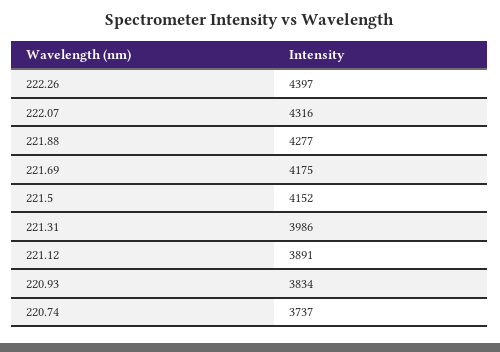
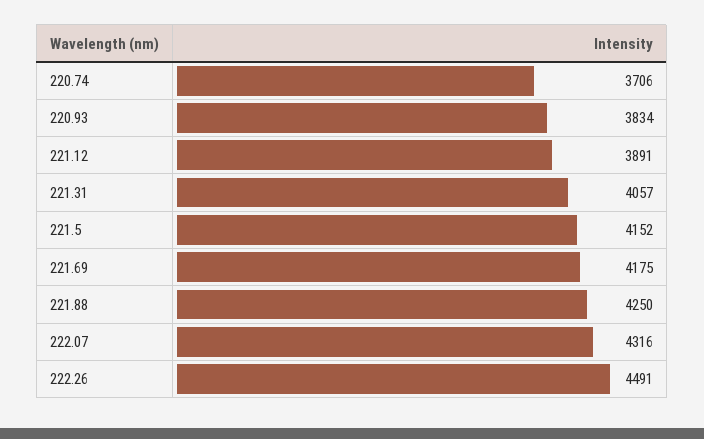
222.26: 4397 -> 4491
221.88: 4277 -> 4250
221.31: 3986 -> 4057
220.74: 3737 -> 3706

